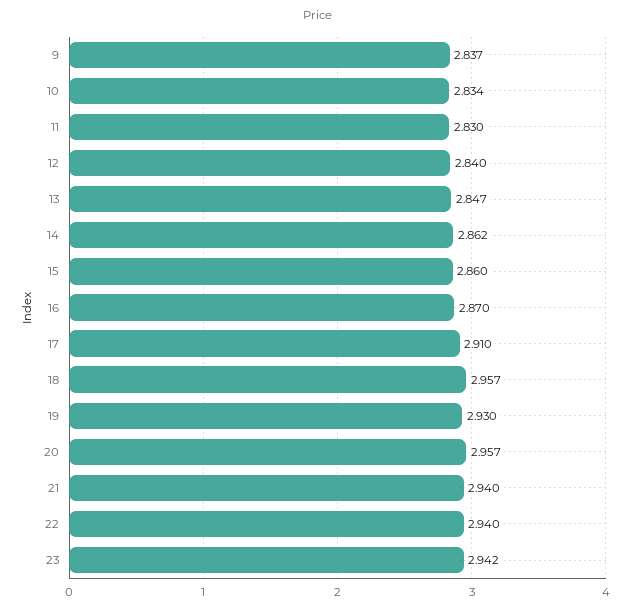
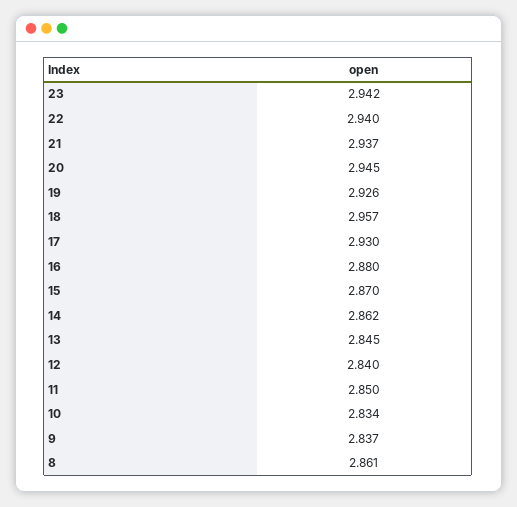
11: 2.83 -> 2.85
13: 2.847 -> 2.845
15: 2.86 -> 2.87
16: 2.87 -> 2.88
17: 2.91 -> 2.93
19: 2.93 -> 2.926
20: 2.957 -> 2.945
21: 2.94 -> 2.937
8: none -> 2.861

